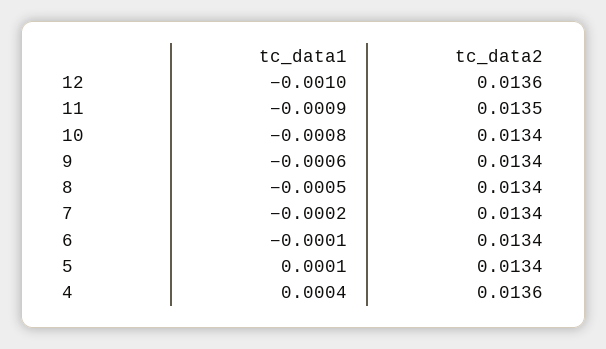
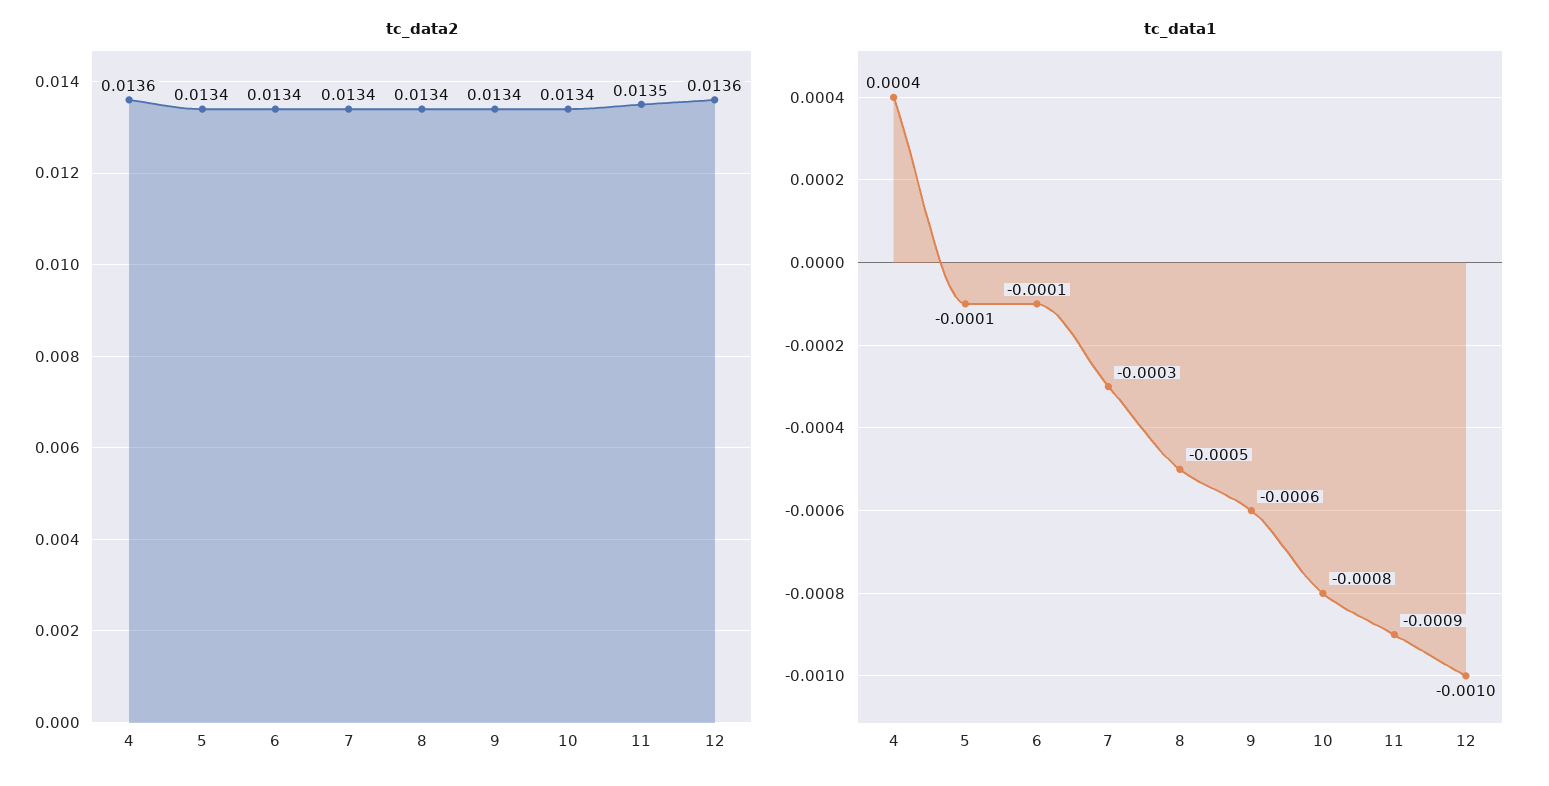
tc_data1, 7: -0.0002 -> -0.0003
tc_data1, 5: 0.0001 -> -0.0001

